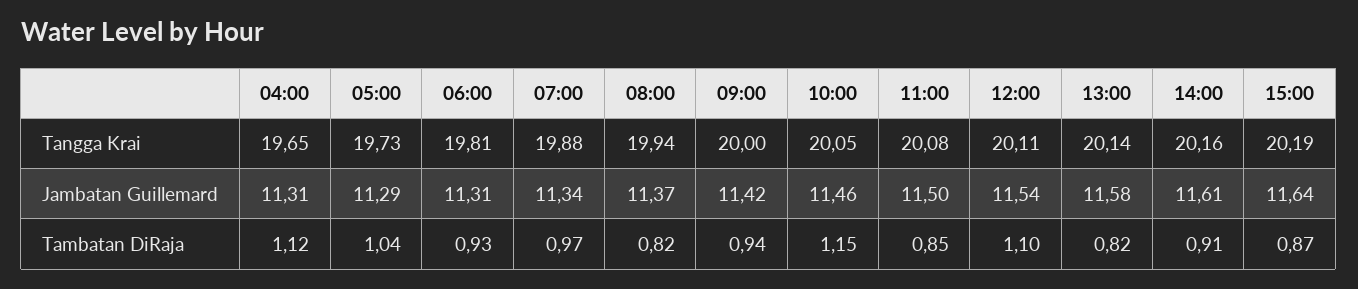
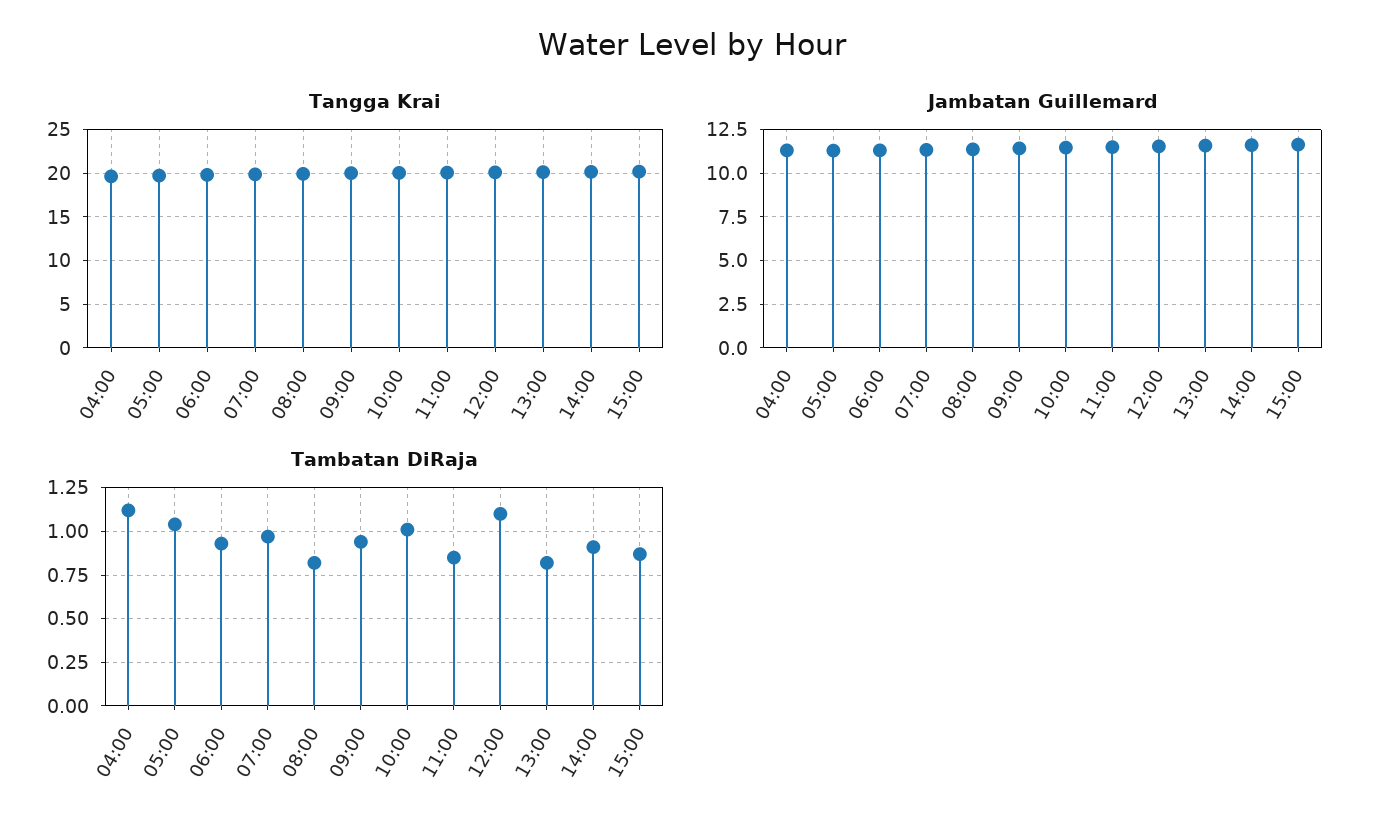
Tambatan DiRaja, 10:00: 1.15 -> 1

